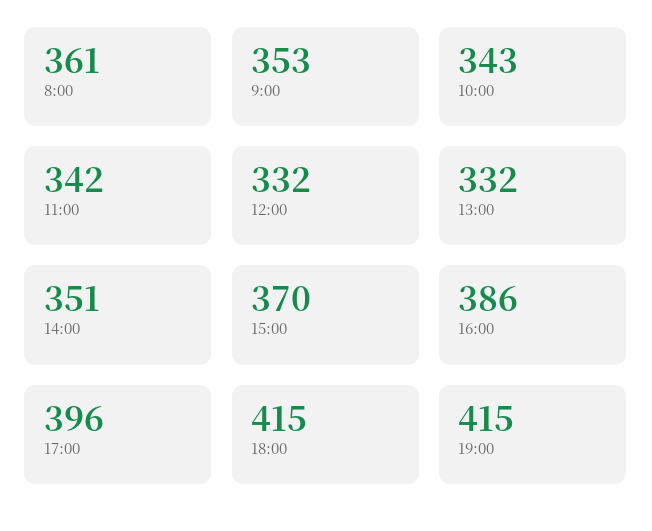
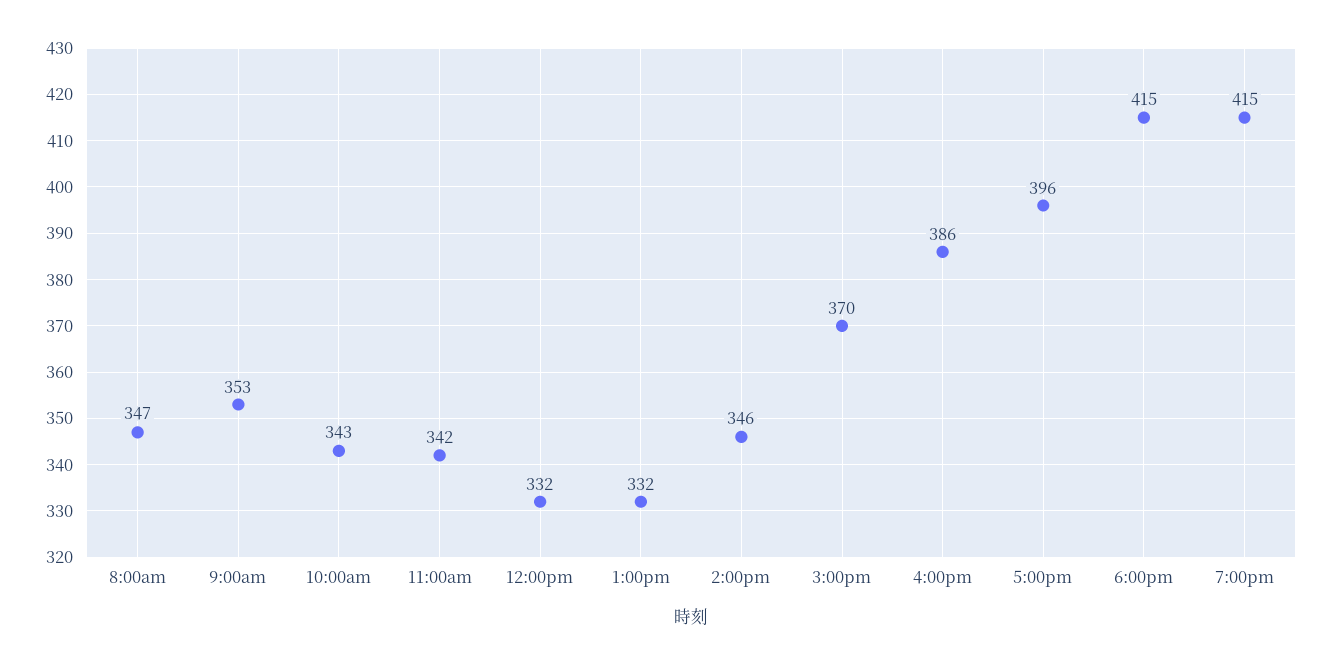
8:00: 361 -> 347
14:00: 351 -> 346

